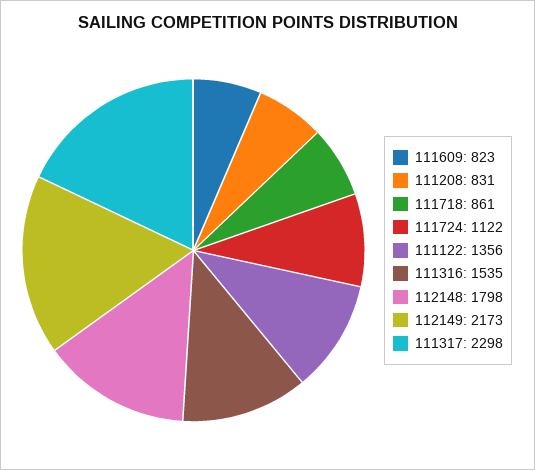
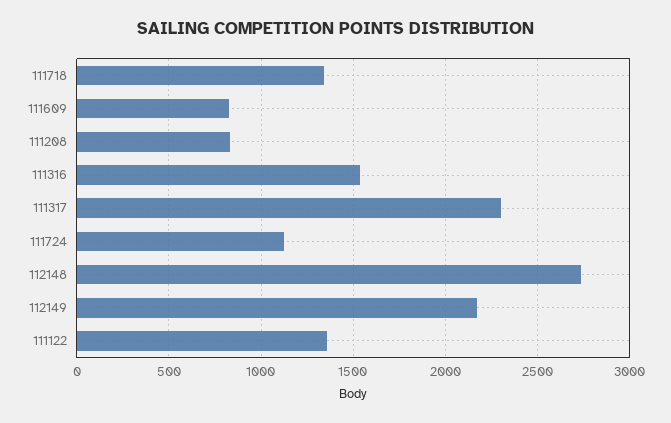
111718: 861 -> 1350
112148: 1798 -> 2750

